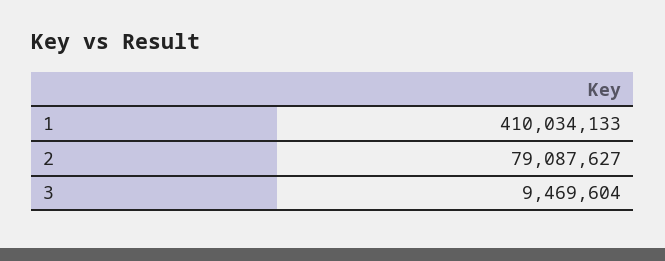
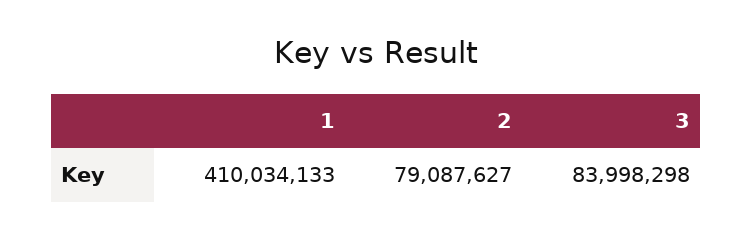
3: 9469604 -> 83998298

